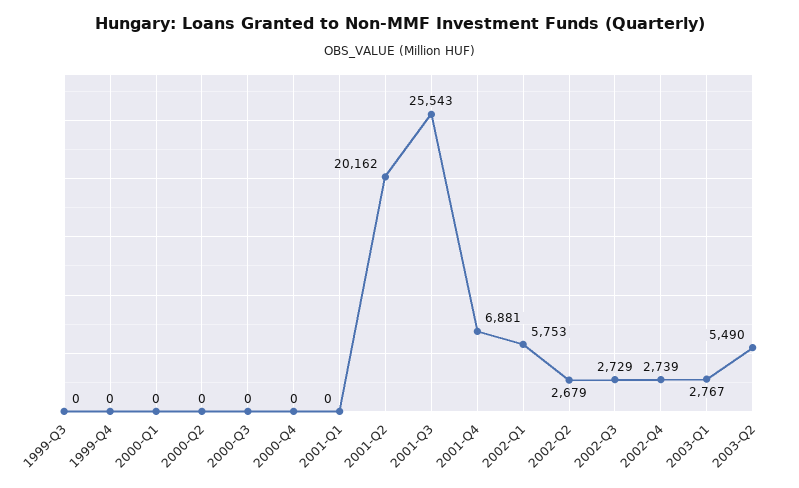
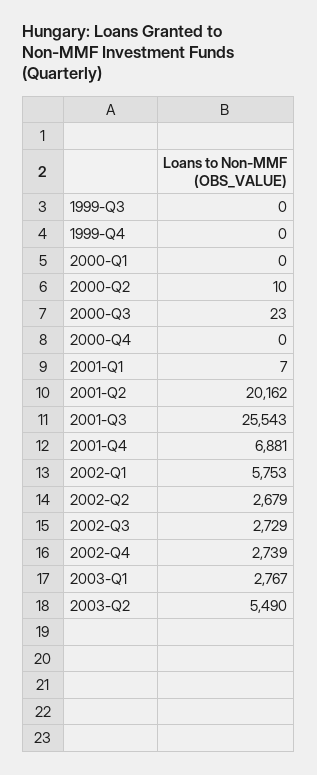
2000-Q2: 0 -> 10
2000-Q3: 0 -> 23
2001-Q1: 0 -> 7

